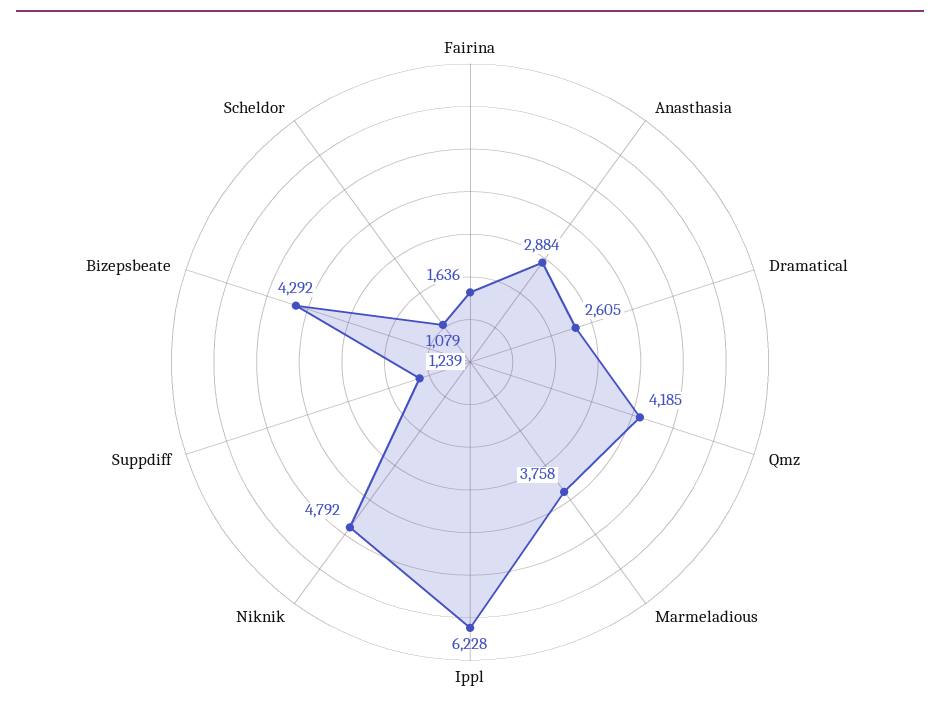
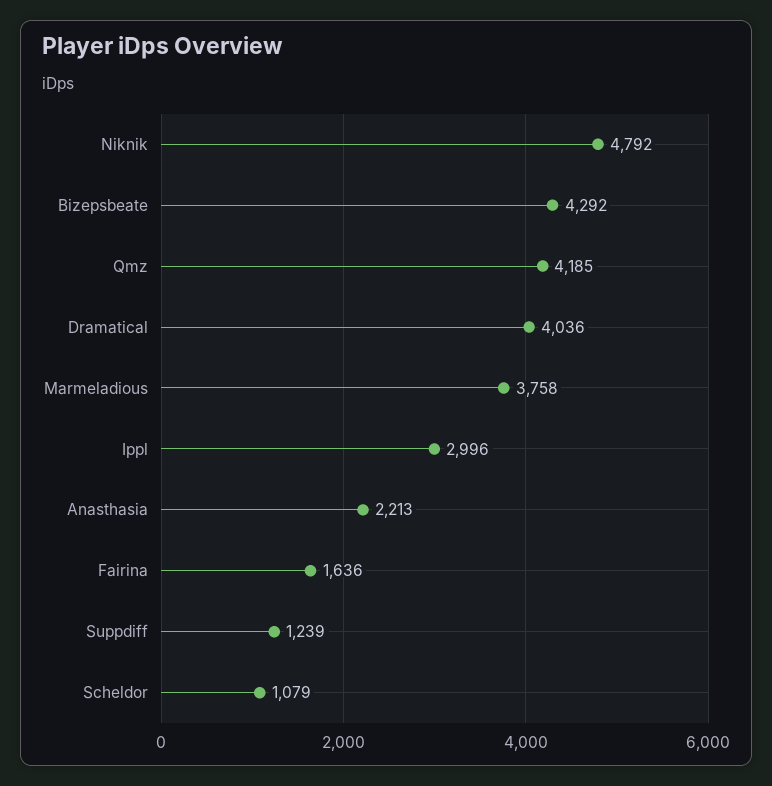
Anasthasia: 2884 -> 2213
Dramatical: 2605 -> 4036
Ippl: 6228 -> 2996

